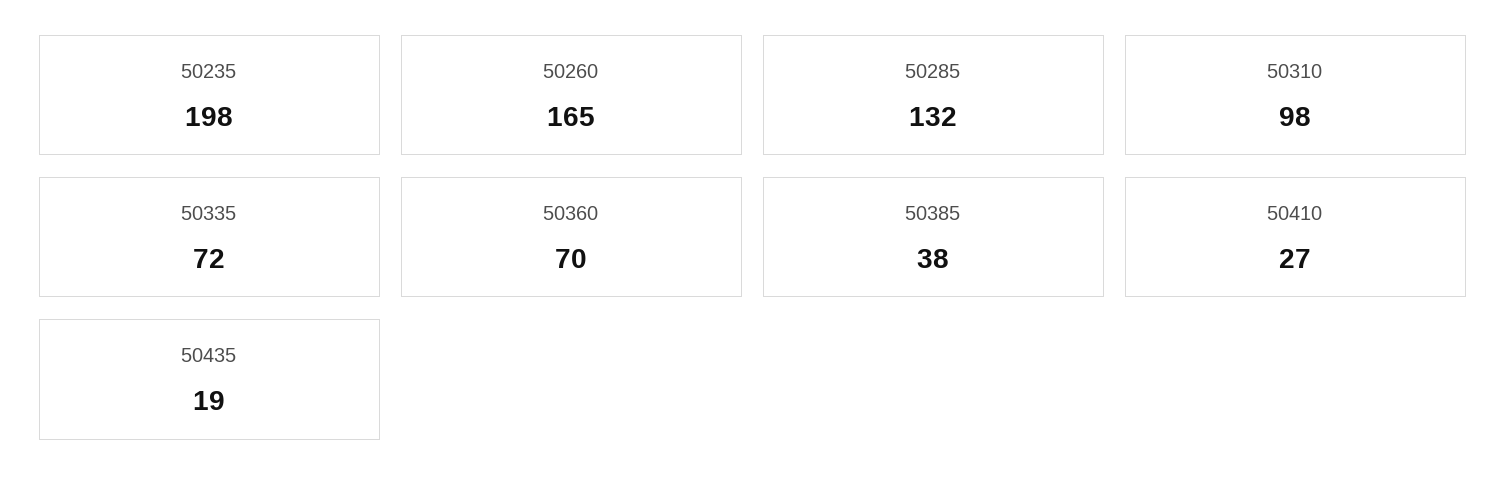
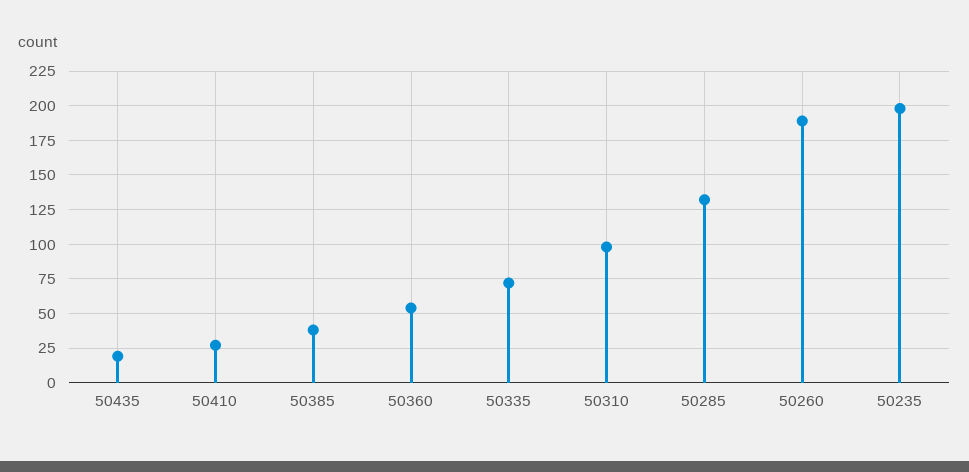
50260: 165 -> 190
50360: 70 -> 55

